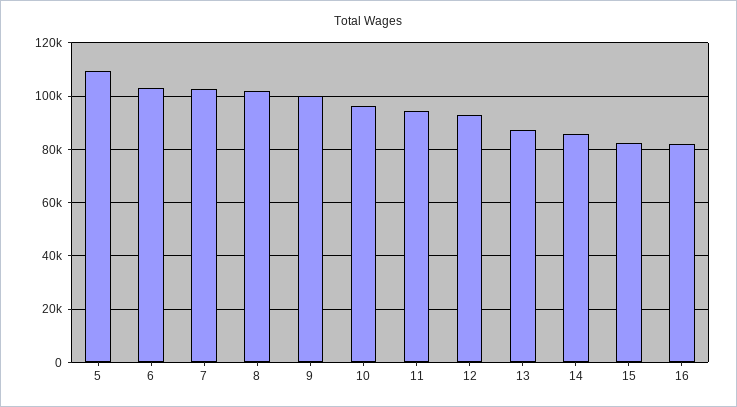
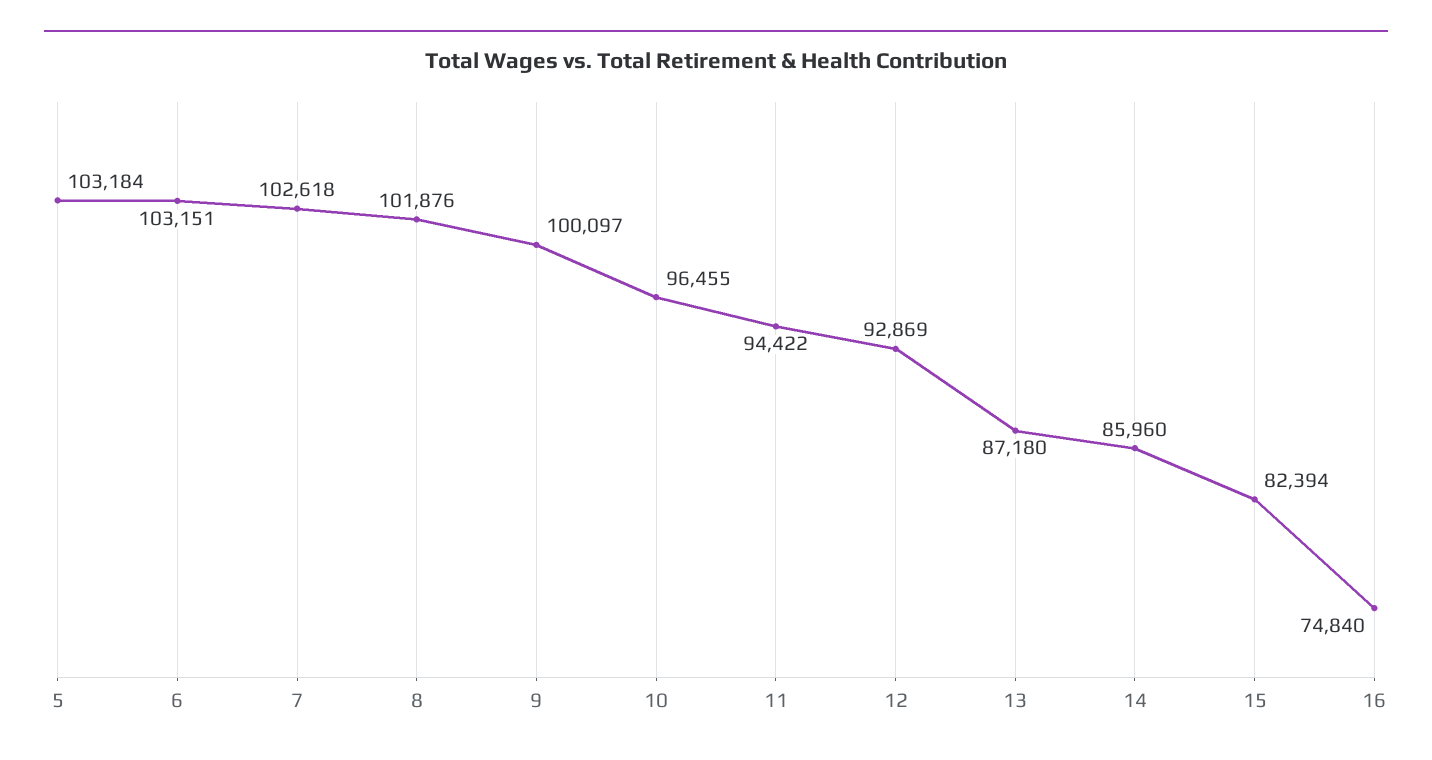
5: 110000 -> 103184
16: 82500 -> 74840

